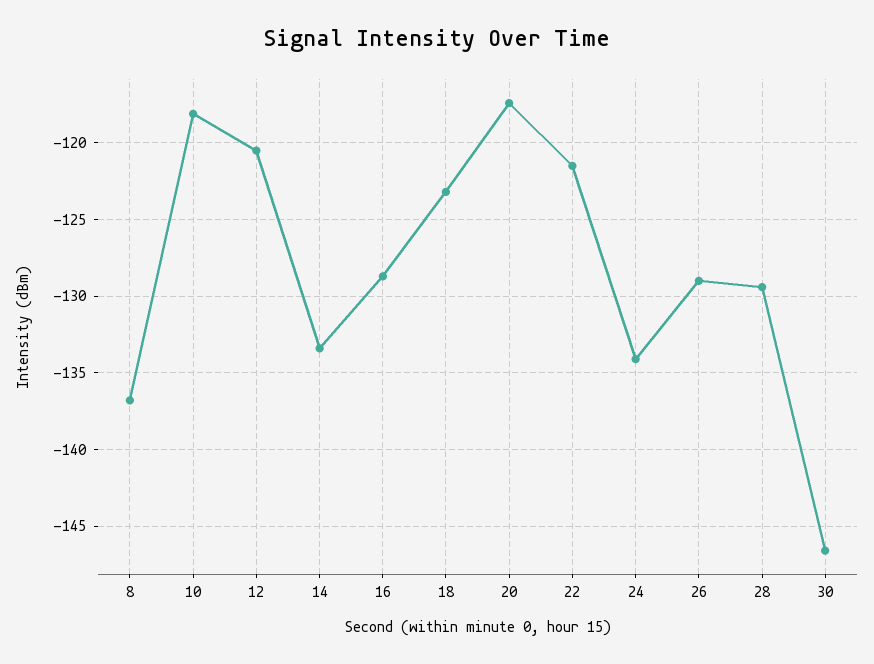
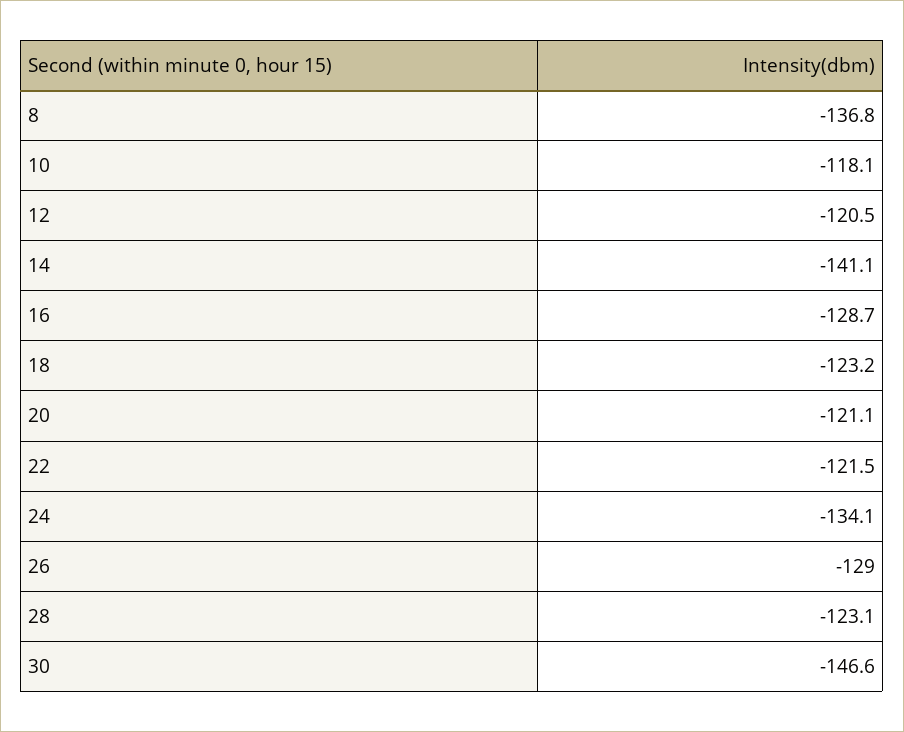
14: -133.5 -> -141.1
20: -117.5 -> -121.1
28: -129.5 -> -123.1

